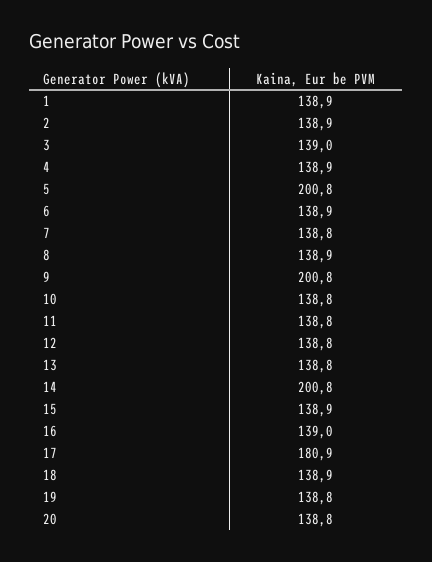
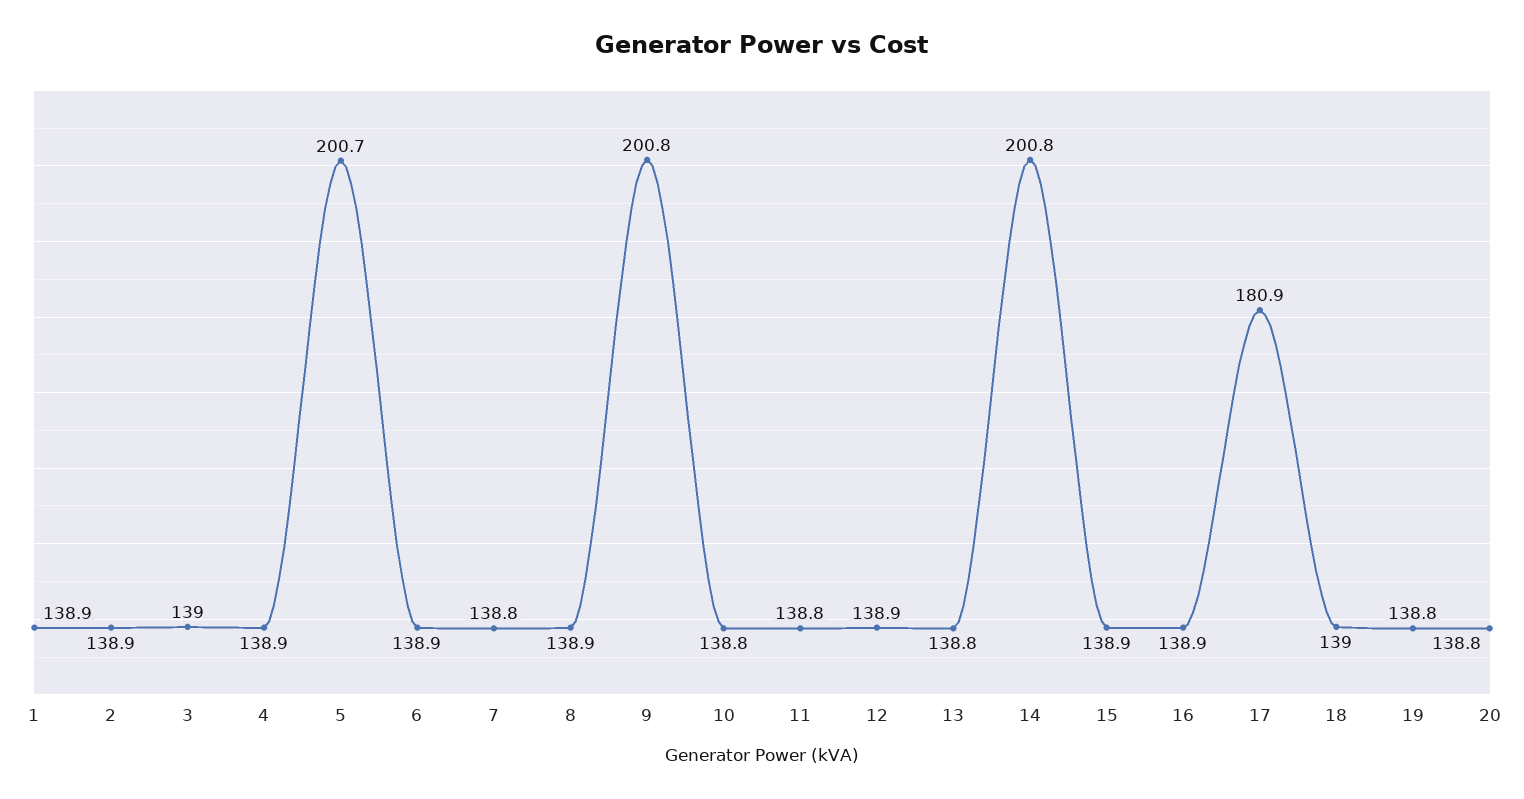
5: 200.8 -> 200.7
12: 138.8 -> 138.9
16: 139 -> 138.9
18: 138.9 -> 139

